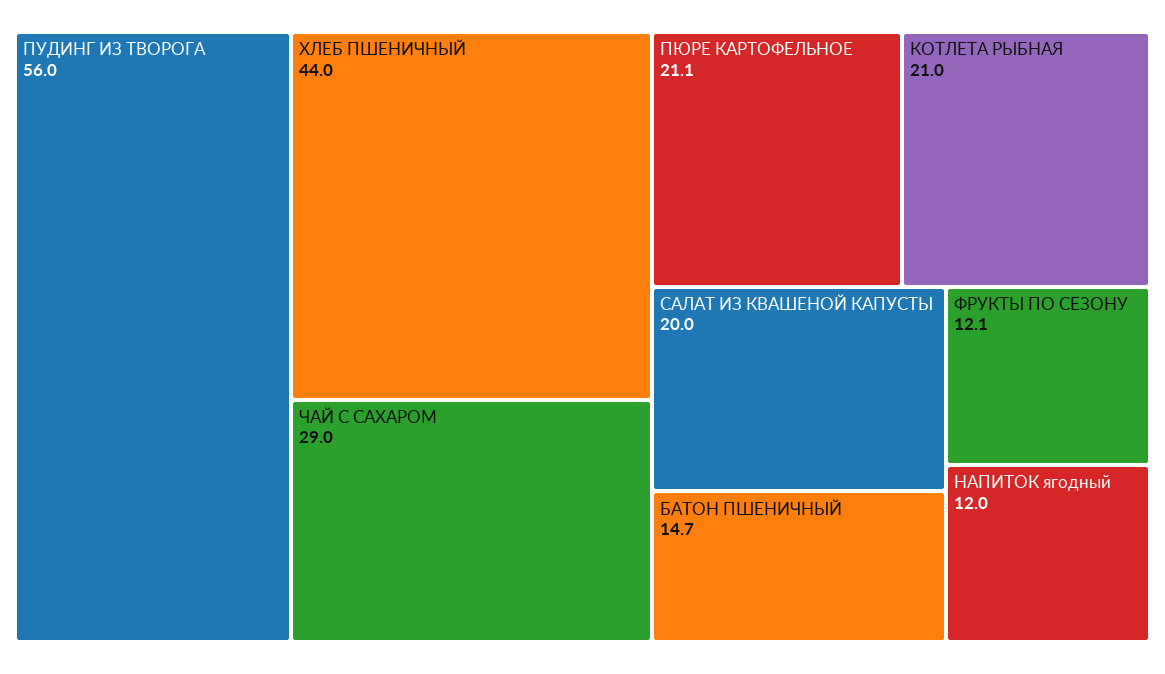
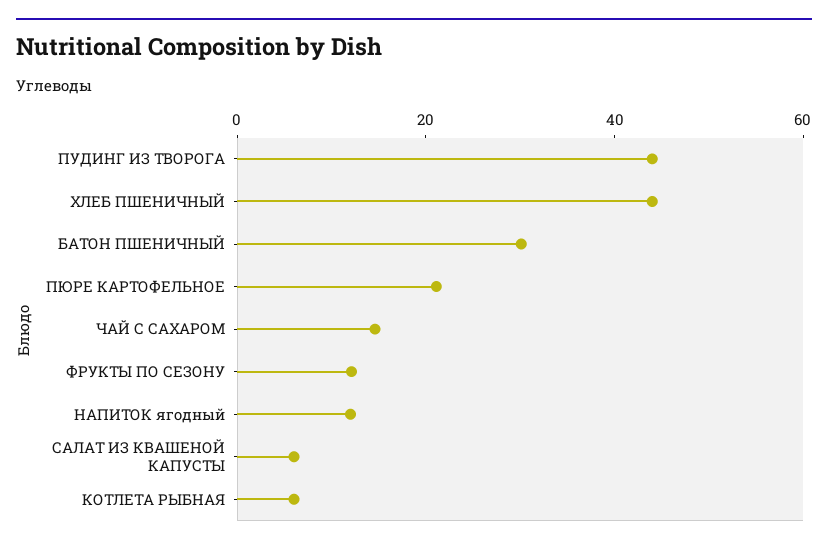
ПУДИНГ ИЗ ТВОРОГА: 56 -> 45
ЧАЙ С САХАРОМ: 29 -> 15
КОТЛЕТА РЫБНАЯ: 21 -> 5
САЛАТ ИЗ КВАШЕНОЙ КАПУСТЫ: 20 -> 5
БАТОН ПШЕНИЧНЫЙ: 14.7 -> 30

